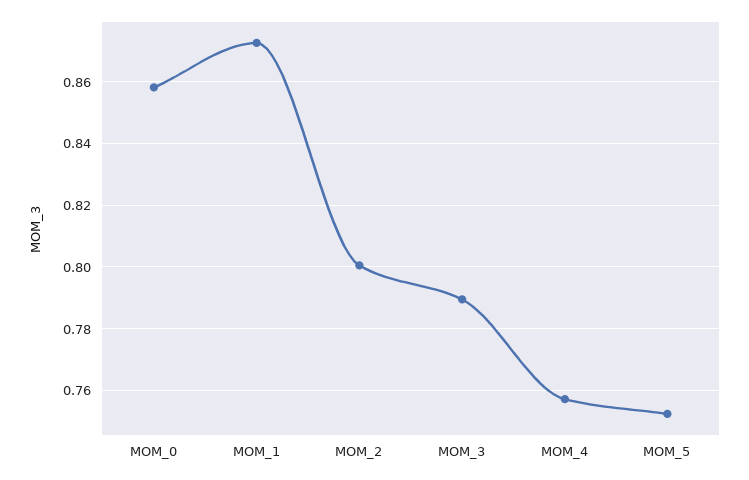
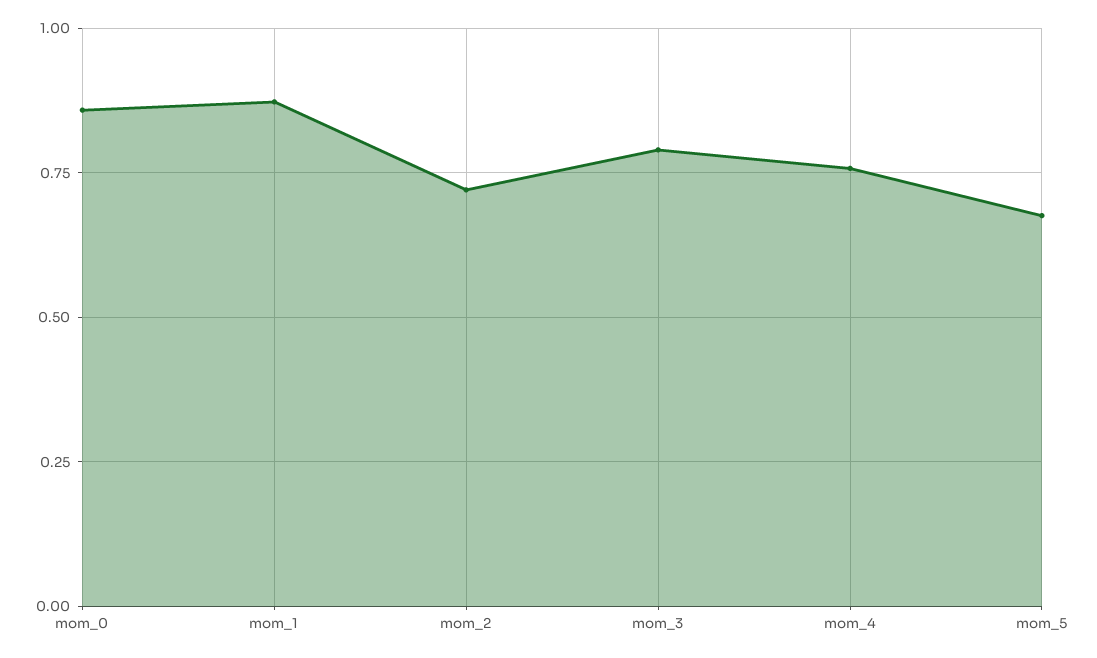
MOM_2: 0.8 -> 0.725
MOM_5: 0.752 -> 0.675

